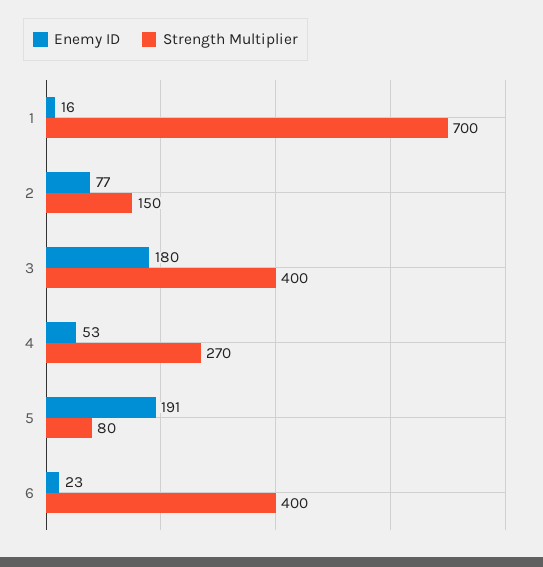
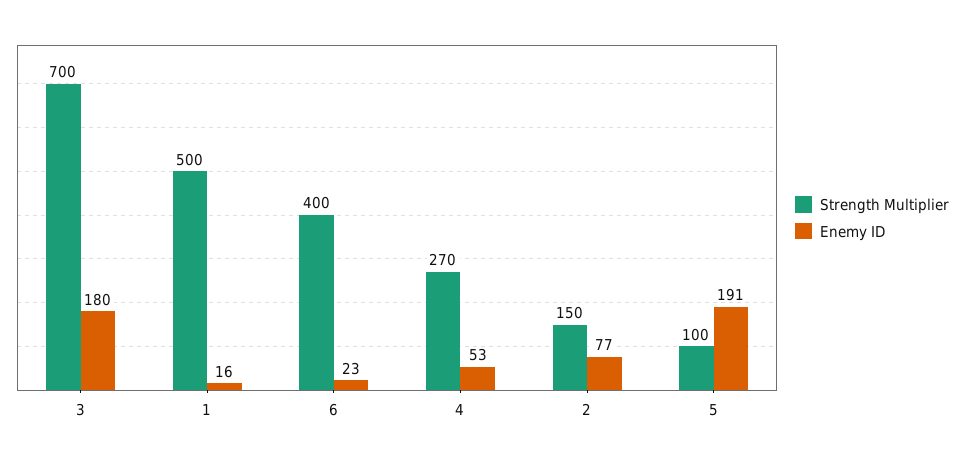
Strength Multiplier, 1: 700 -> 500
Strength Multiplier, 3: 400 -> 700
Strength Multiplier, 5: 80 -> 100

